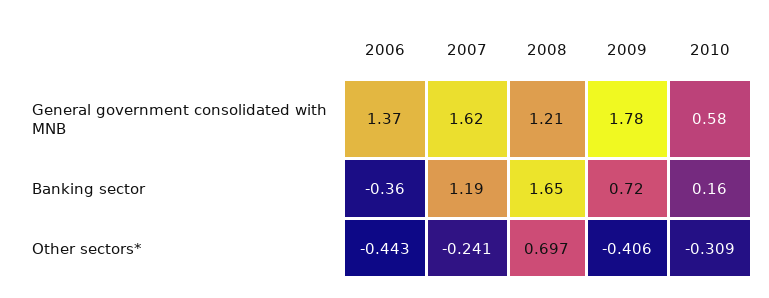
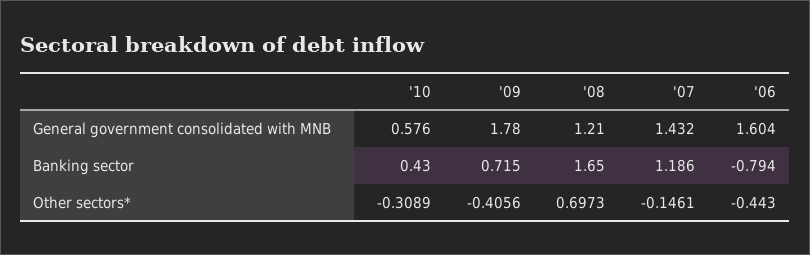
2006, General government consolidated with MNB: 1.37 -> 1.604
2007, General government consolidated with MNB: 1.62 -> 1.432
2006, Banking sector: -0.36 -> -0.794
2010, Banking sector: 0.16 -> 0.43
2007, Other sectors*: -0.241 -> -0.1461

